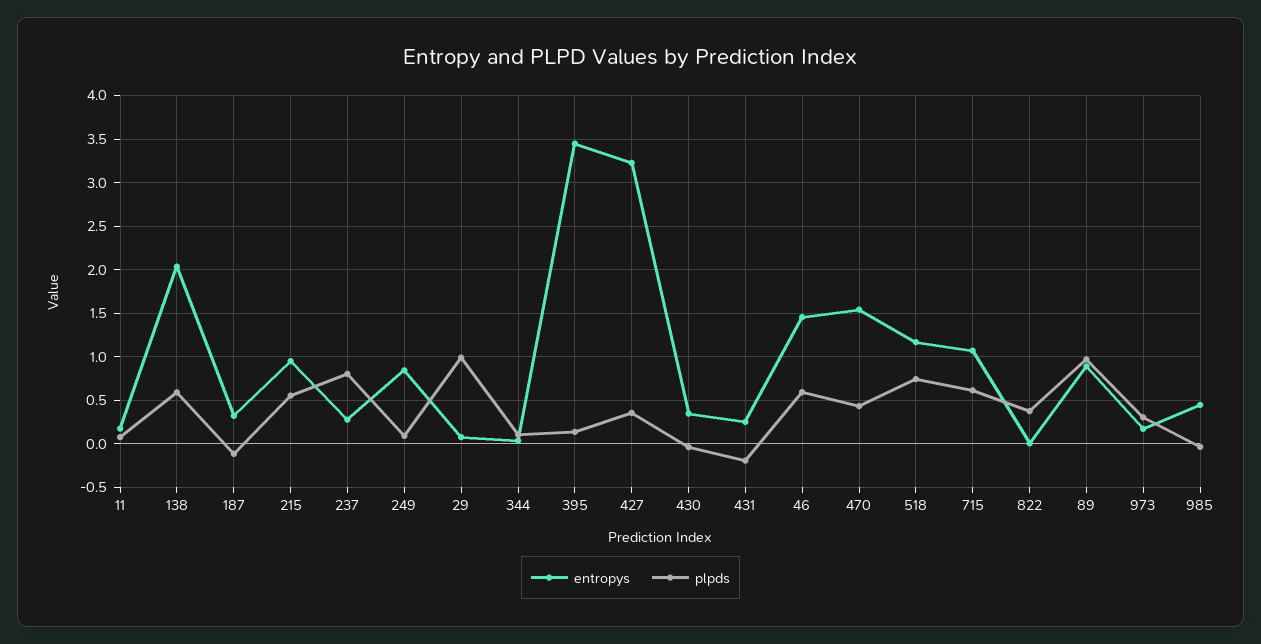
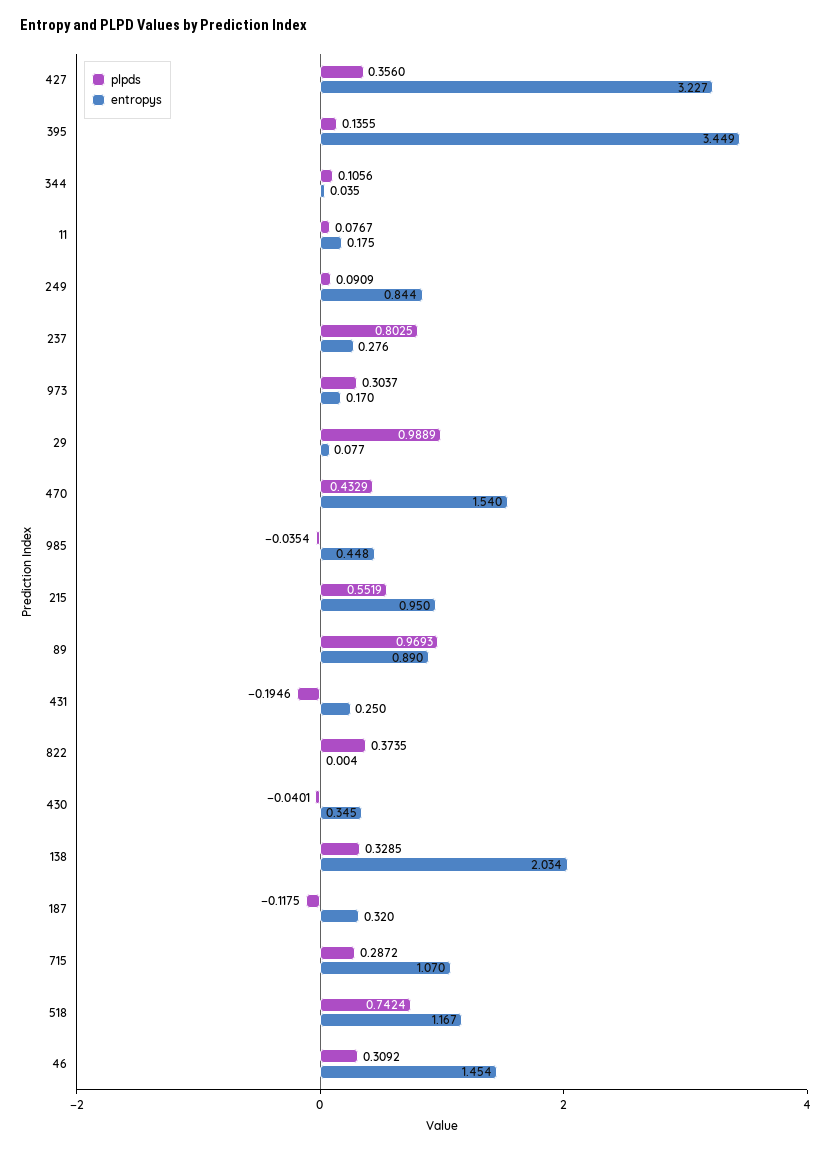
plpds, 138: 0.6 -> 0.3285
plpds, 46: 0.6 -> 0.3092
plpds, 715: 0.6 -> 0.2872

